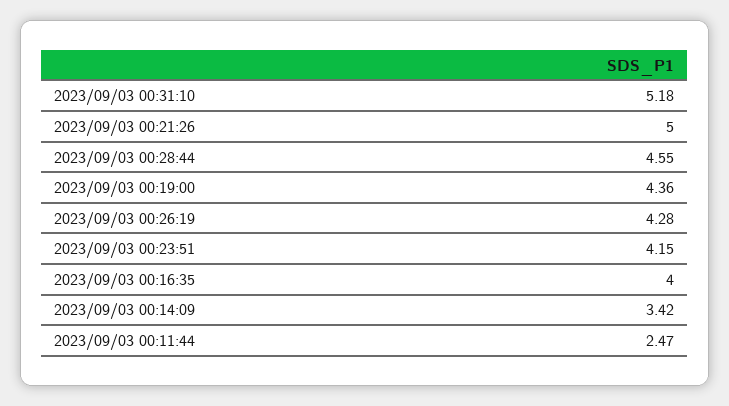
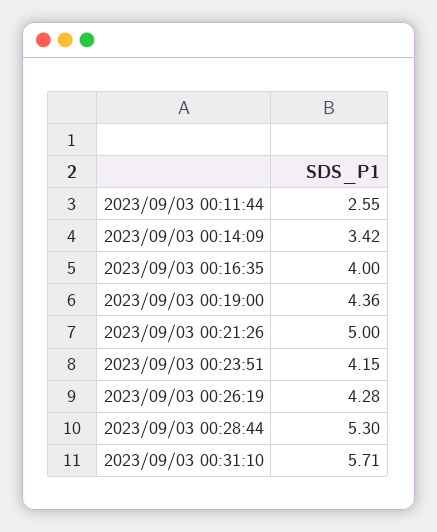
2023/09/03 00:31:10: 5.18 -> 5.71
2023/09/03 00:28:44: 4.55 -> 5.3
2023/09/03 00:11:44: 2.47 -> 2.55

